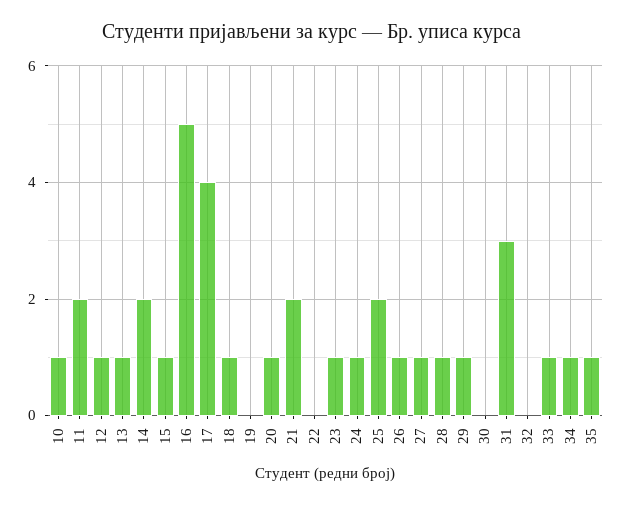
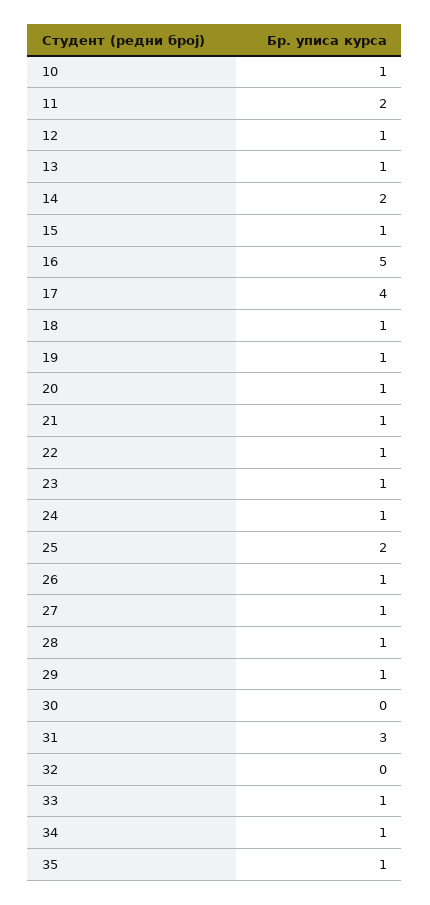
19: 0 -> 1
21: 2 -> 1
22: 0 -> 1

